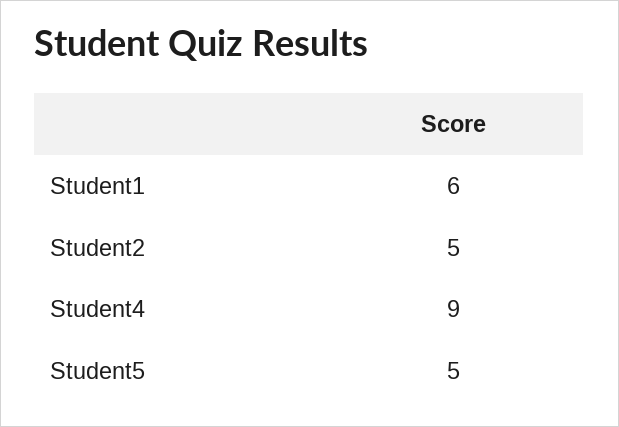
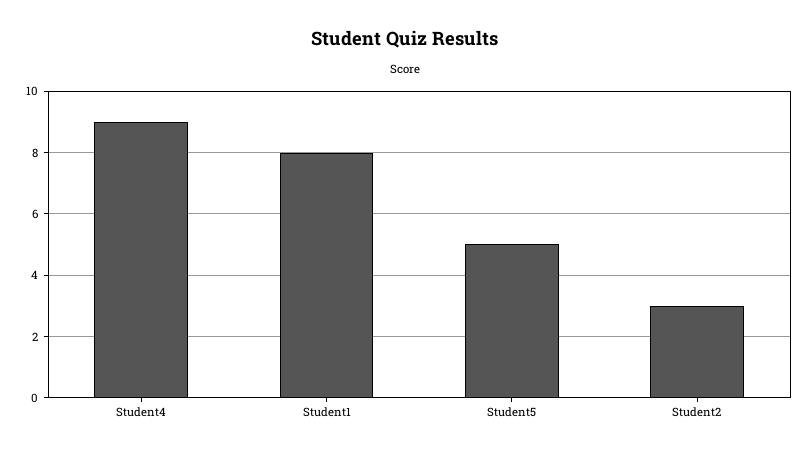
Student1: 6 -> 8
Student2: 5 -> 3

